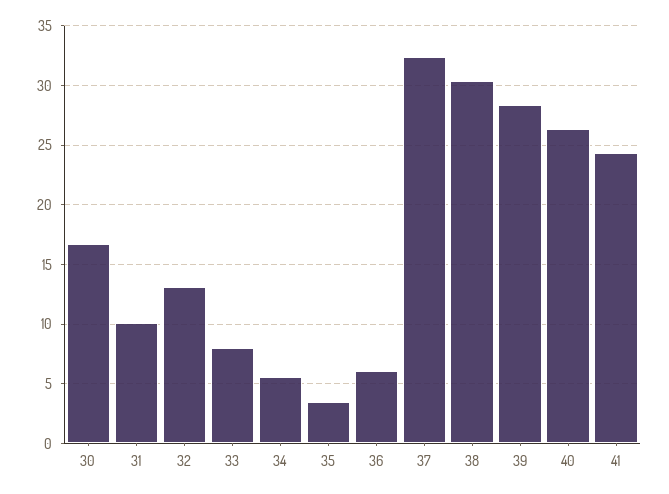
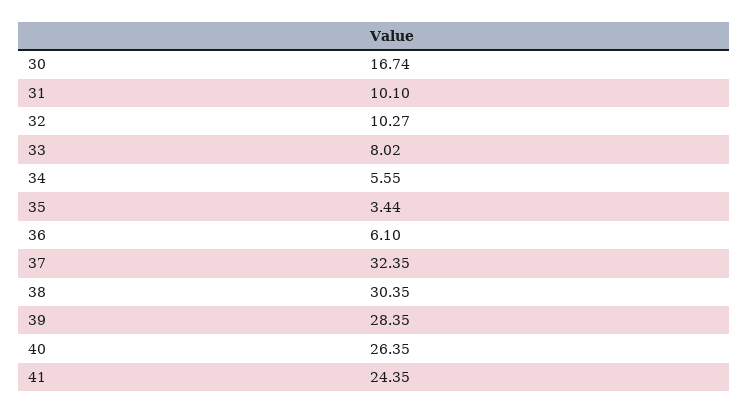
32: 13 -> 10.27

